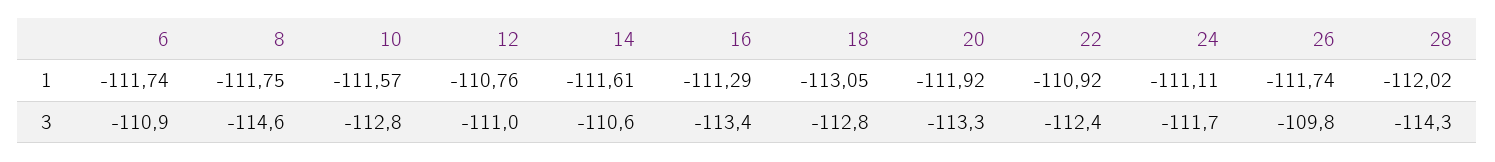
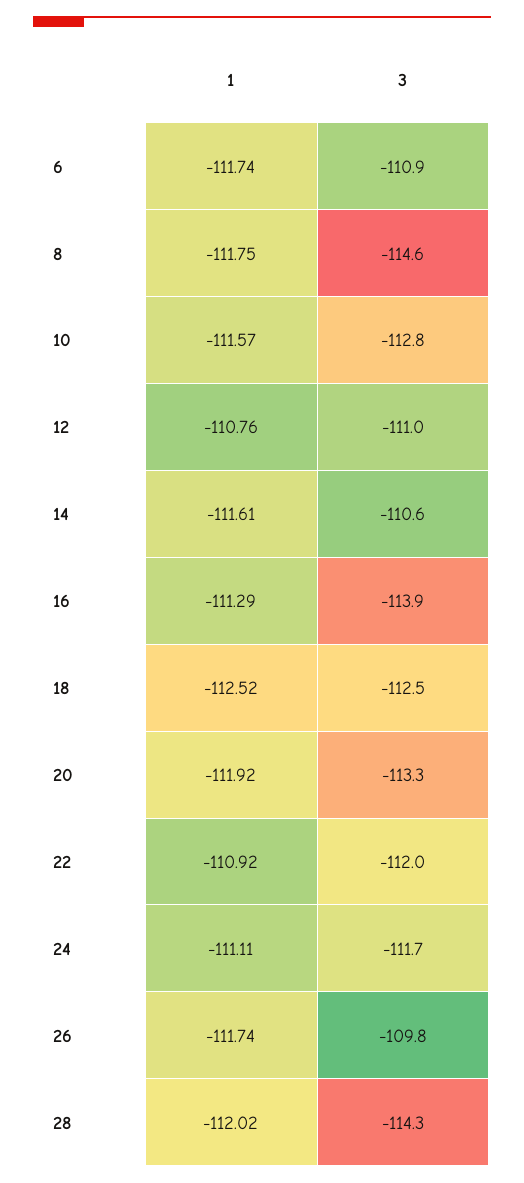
18, 1: -113.05 -> -112.52
16, 3: -113.4 -> -113.9
18, 3: -112.8 -> -112.5
22, 3: -112.4 -> -112

